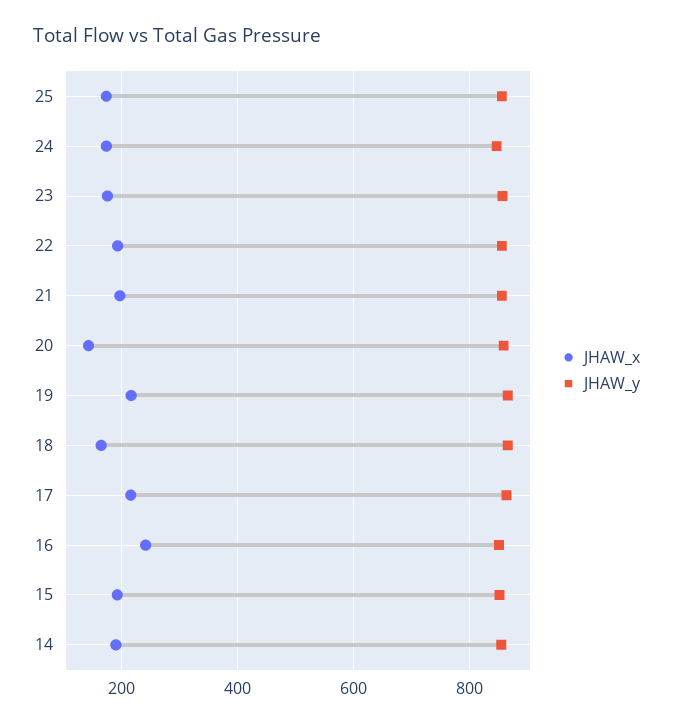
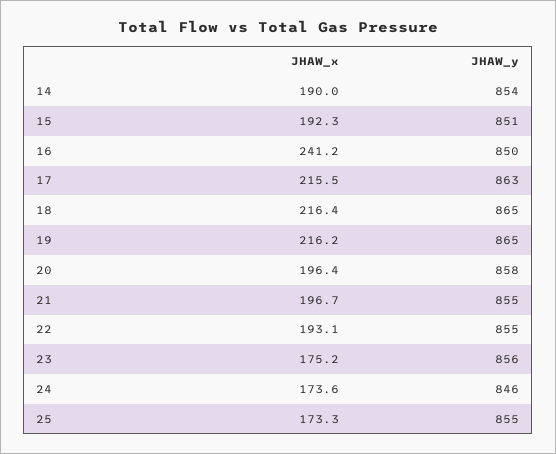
JHAW_x, 20: 140 -> 196.4
JHAW_x, 18: 160 -> 216.4

